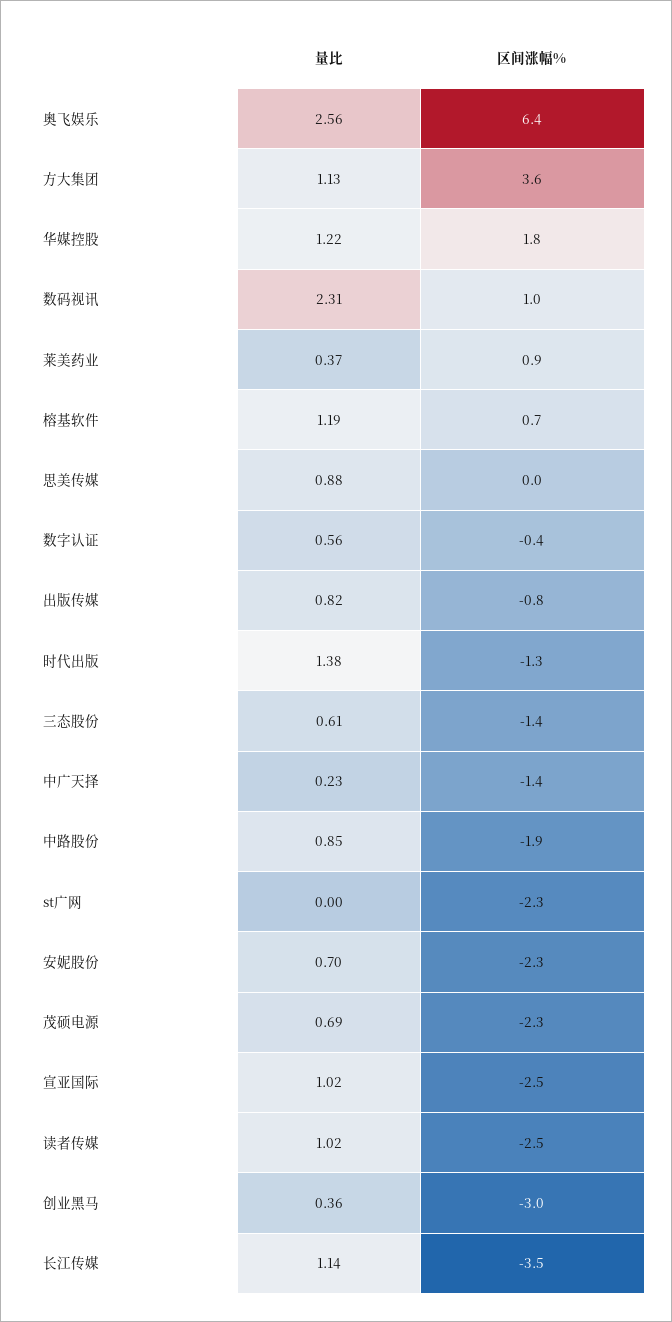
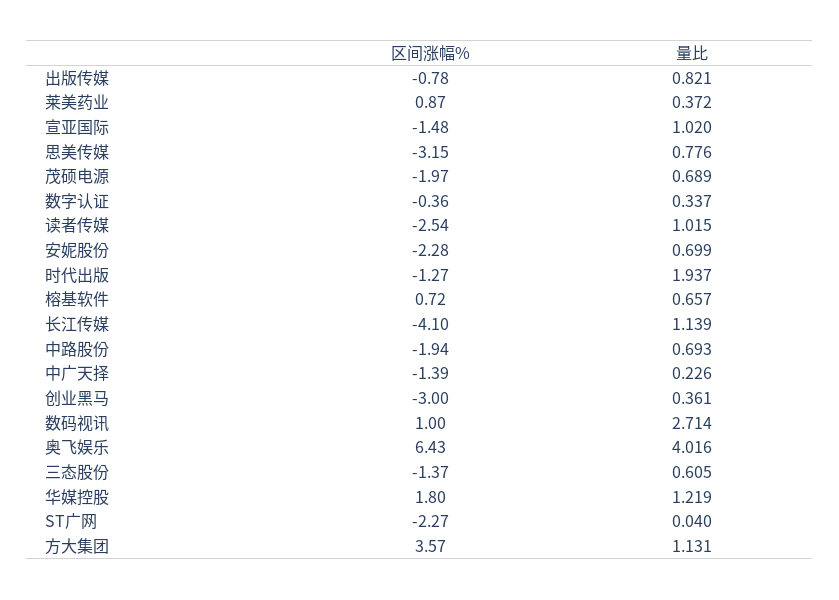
量比, 奥飞娱乐: 2.56 -> 4.016
量比, 数码视讯: 2.31 -> 2.714
量比, 榕基软件: 1.19 -> 0.657
量比, 思美传媒: 0.88 -> 0.776
区间涨幅%, 思美传媒: 0 -> -3.15
量比, 数字认证: 0.56 -> 0.337
量比, 时代出版: 1.38 -> 1.937
量比, 中路股份: 0.85 -> 0.693
量比, st广网: 0 -> 0.04
区间涨幅%, 茂硕电源: -2.3 -> -1.97
区间涨幅%, 宣亚国际: -2.5 -> -1.48
区间涨幅%, 长江传媒: -3.5 -> -4.1

